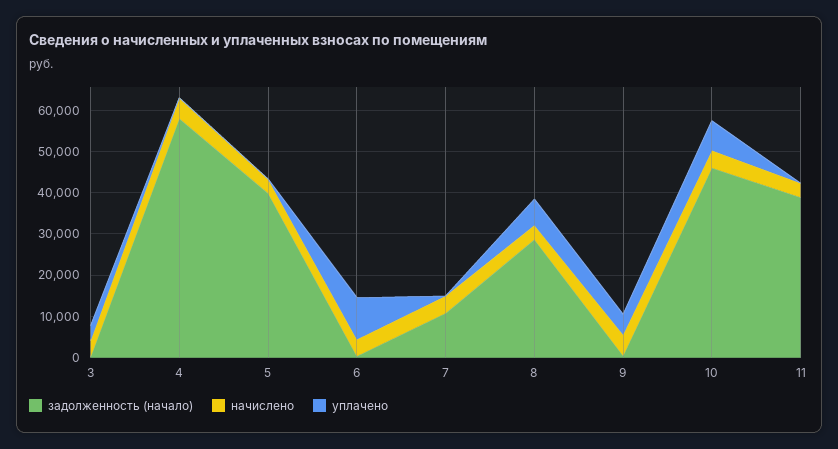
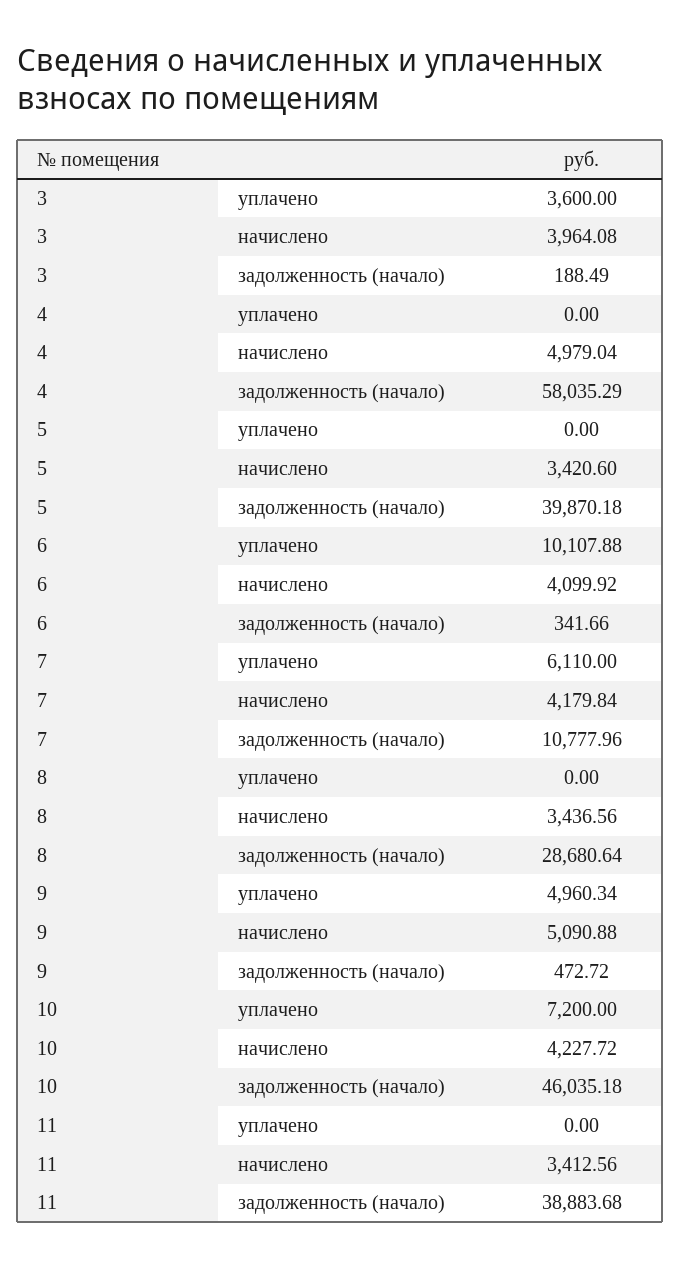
уплачено, 7: 0 -> 6110
уплачено, 8: 6000 -> 0

